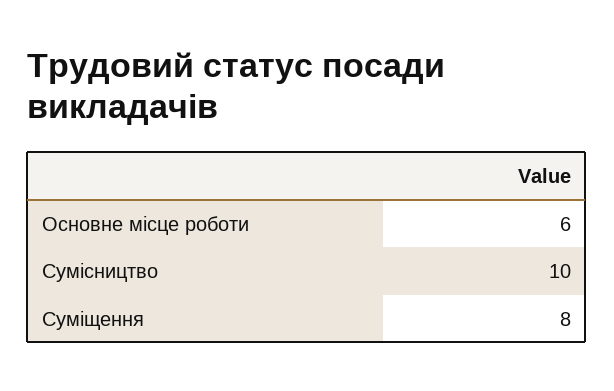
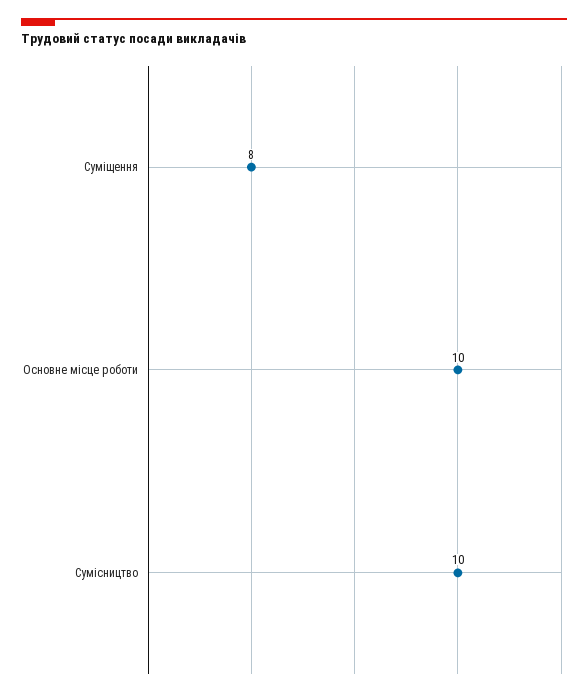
Основне місце роботи: 6 -> 10

